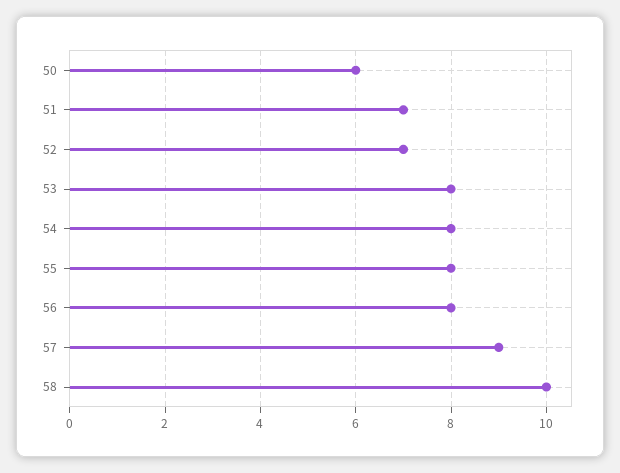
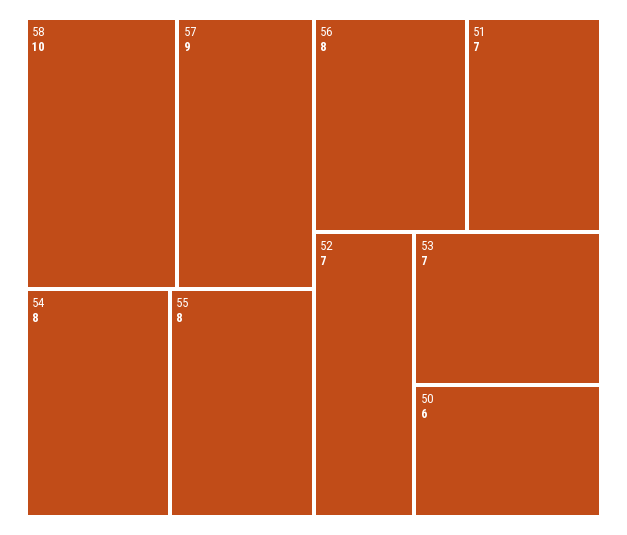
53: 8 -> 7

